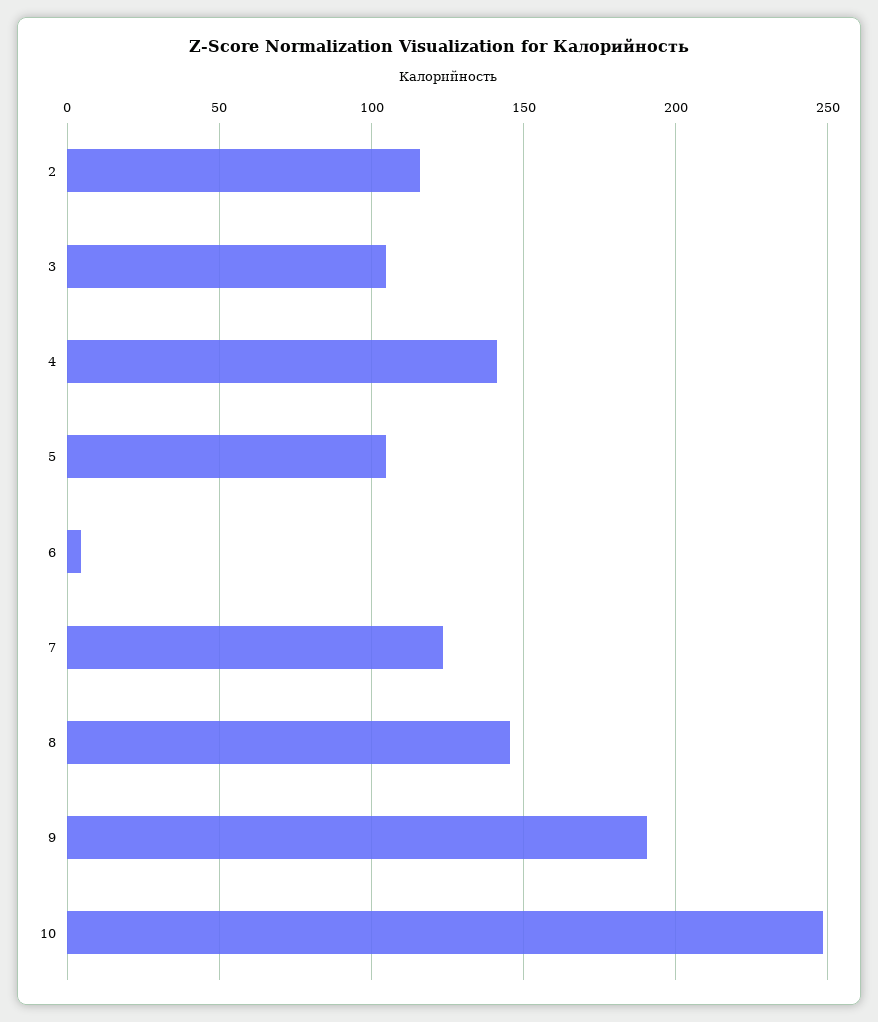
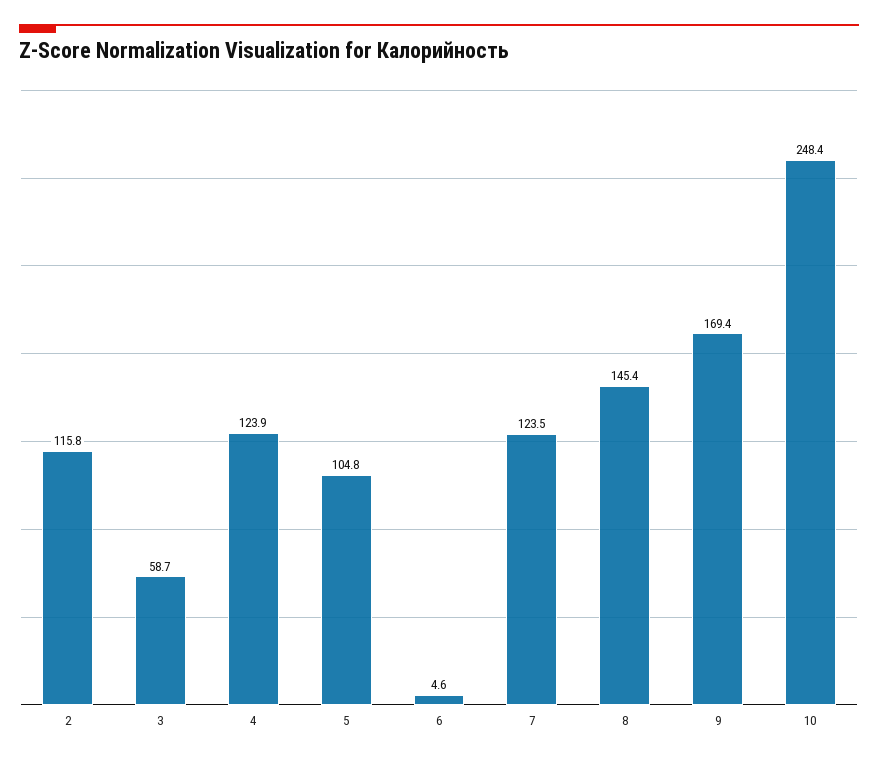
3: 105 -> 58.7
4: 140 -> 123.9
9: 190 -> 169.4

